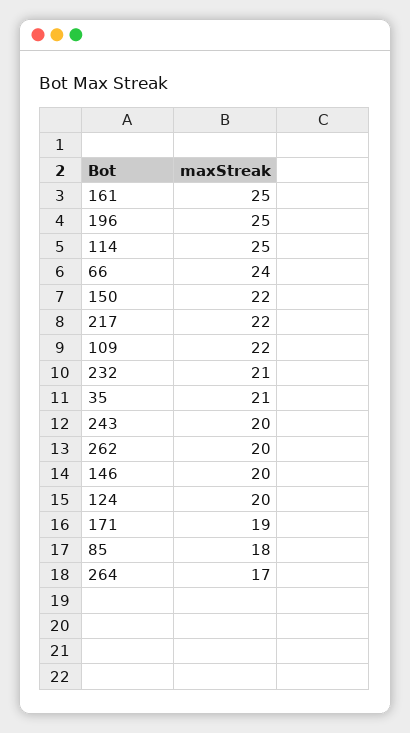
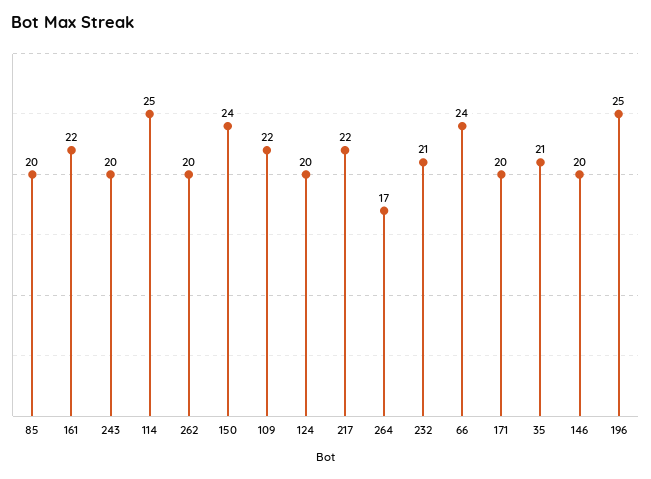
161: 25 -> 22
150: 22 -> 24
171: 19 -> 20
85: 18 -> 20

